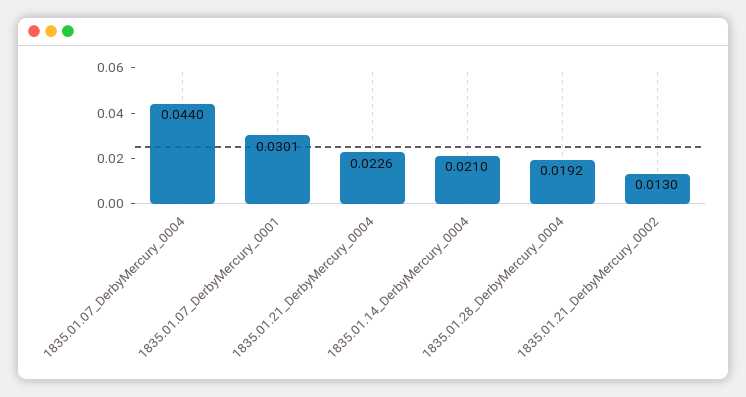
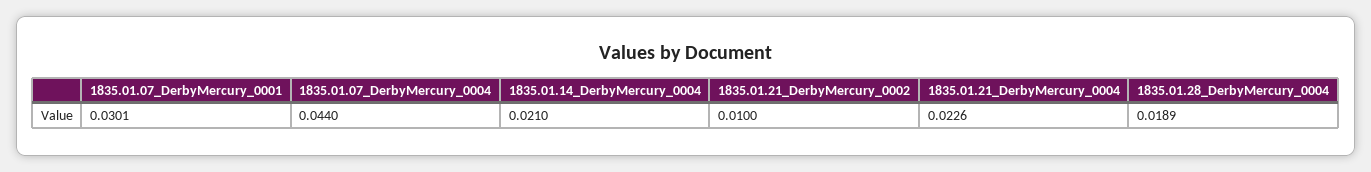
1835.01.28_DerbyMercury_0004: 0.0192 -> 0.0189
1835.01.21_DerbyMercury_0002: 0.013 -> 0.01

